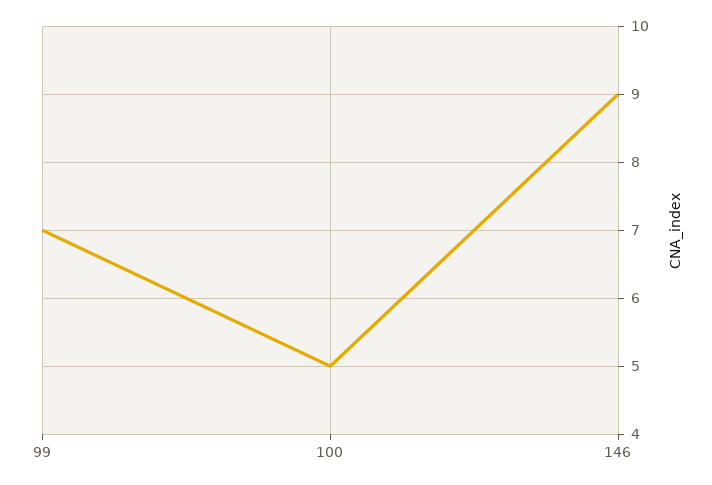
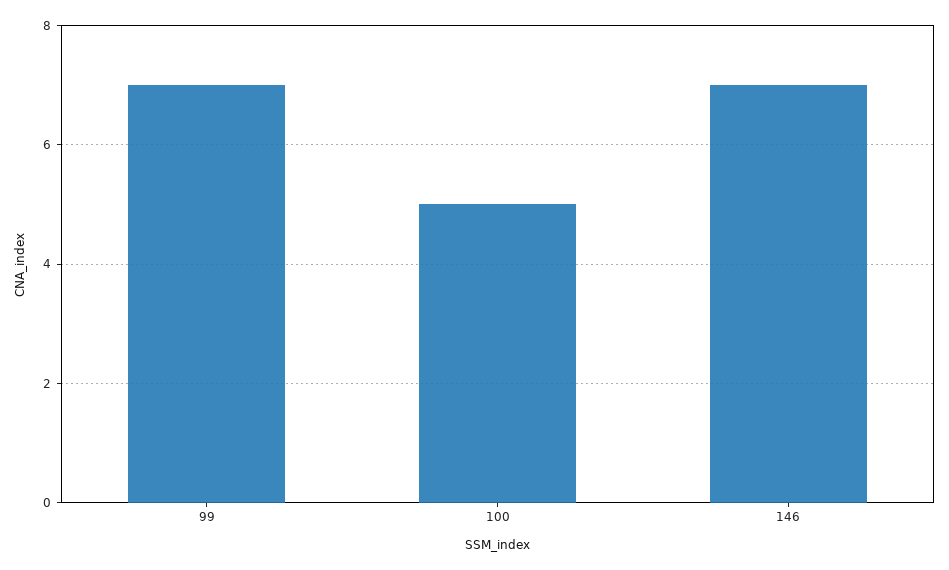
146: 9 -> 7

